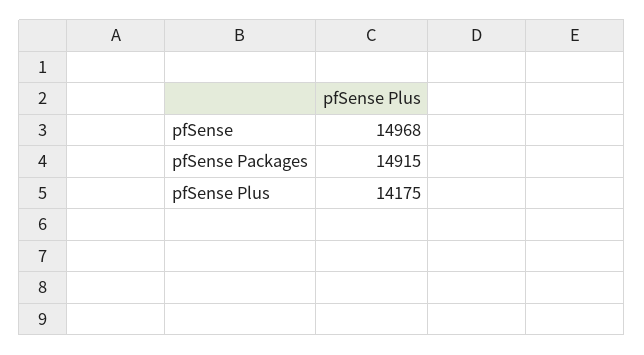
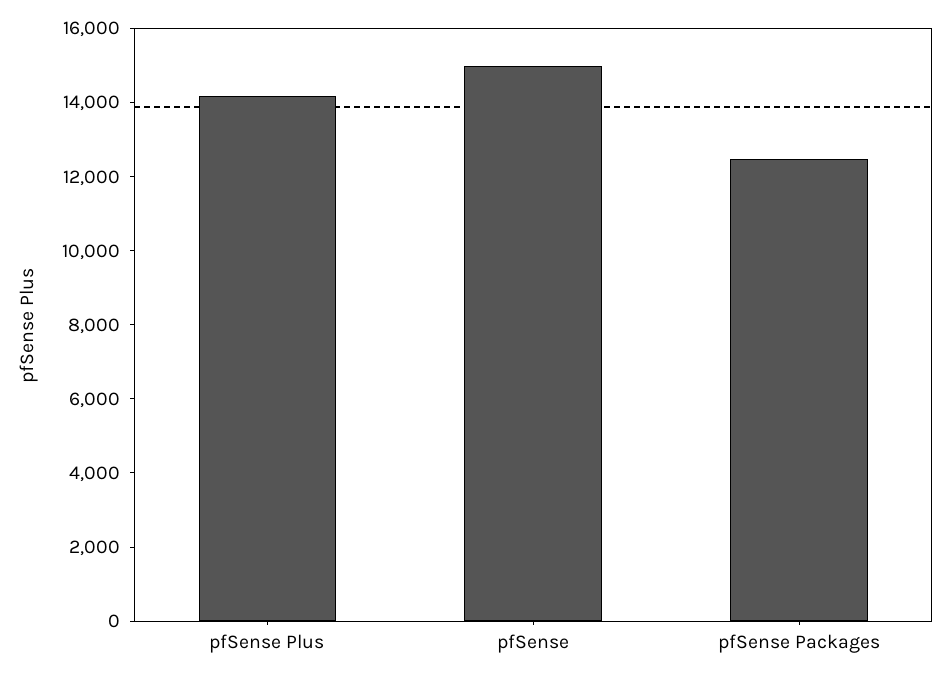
pfSense Packages: 14915 -> 12500

